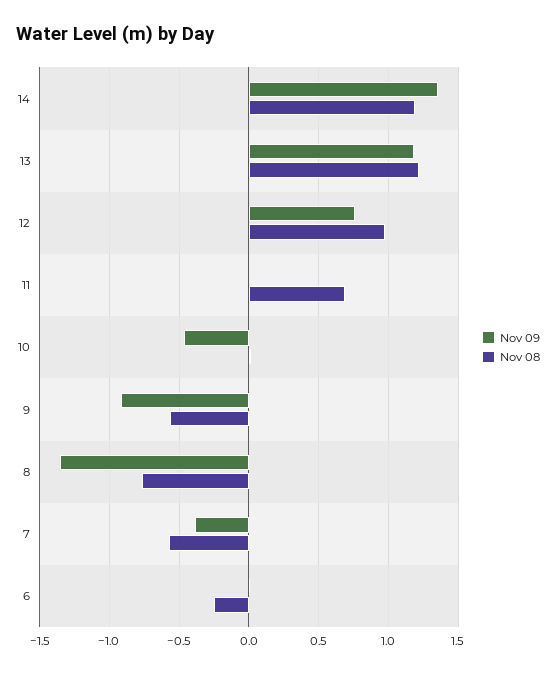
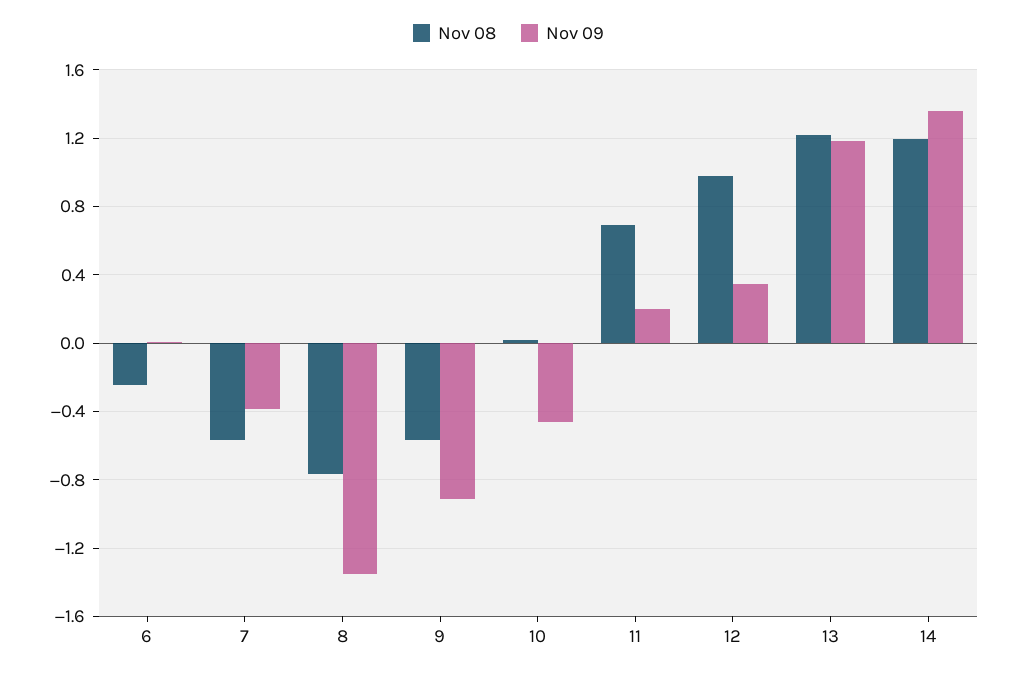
Nov 09, 12: 0.75 -> 0.35
Nov 09, 11: 0 -> 0.2

